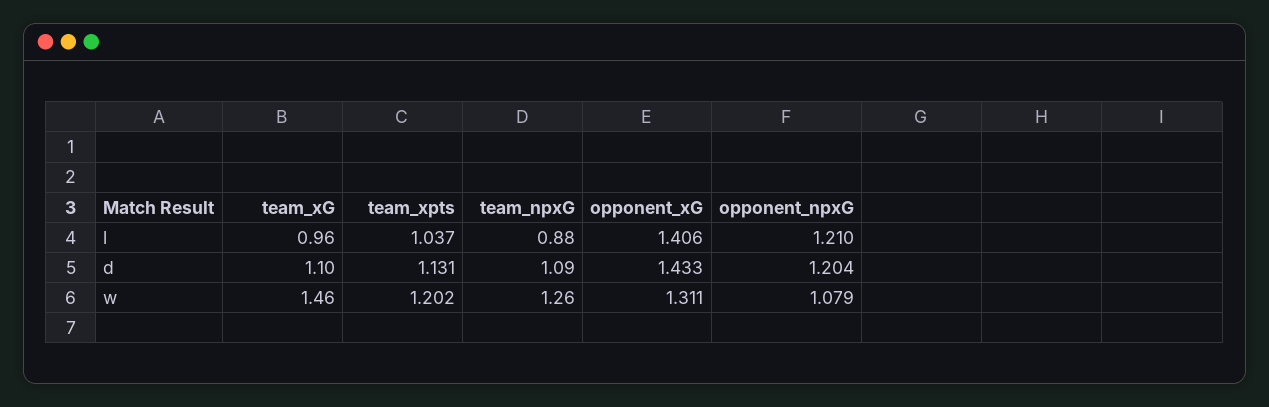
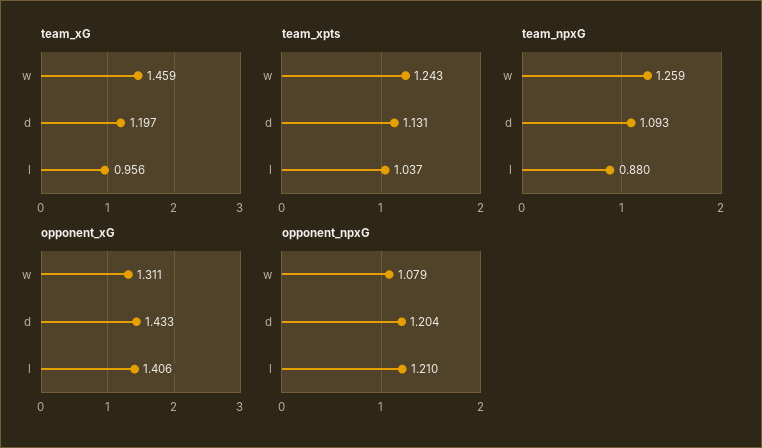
team_xG, d: 1.1 -> 1.197
team_xpts, w: 1.202 -> 1.243

